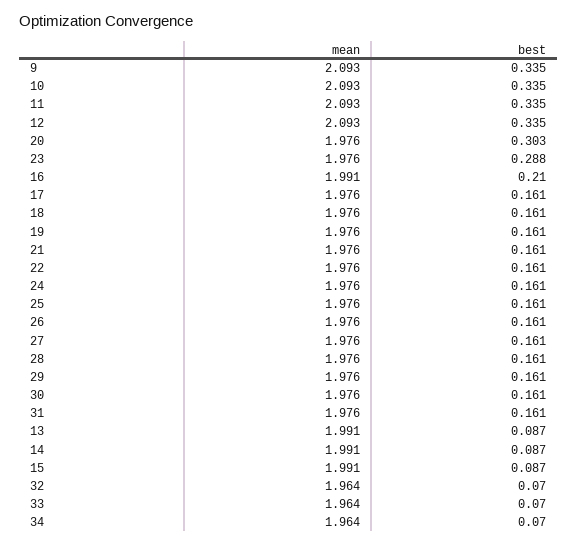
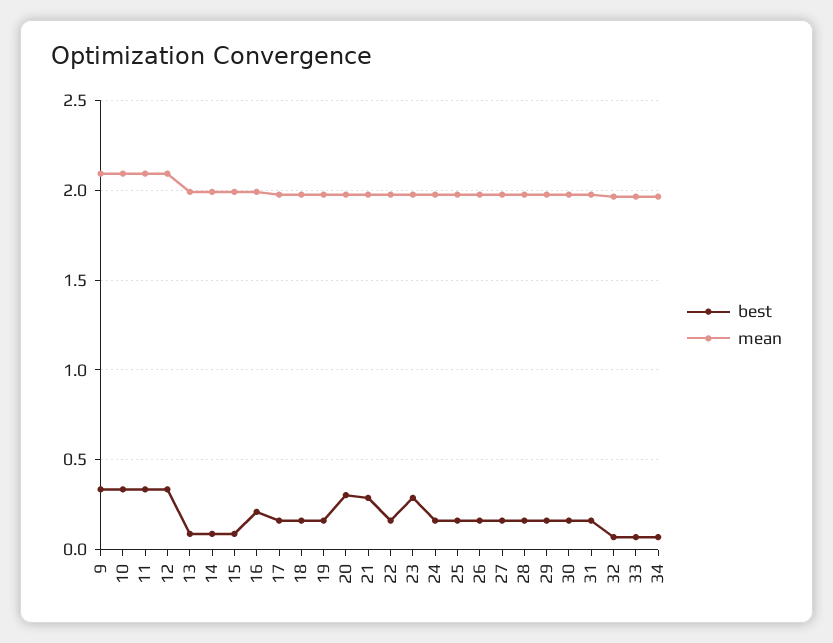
best, 21: 0.161 -> 0.3

